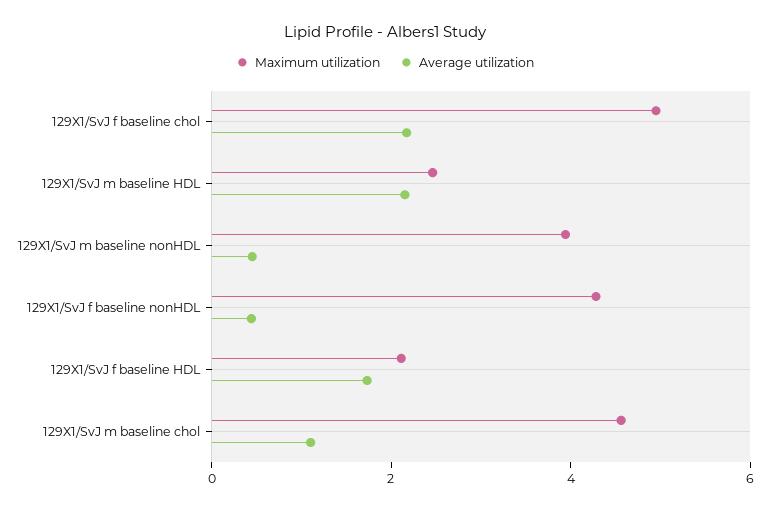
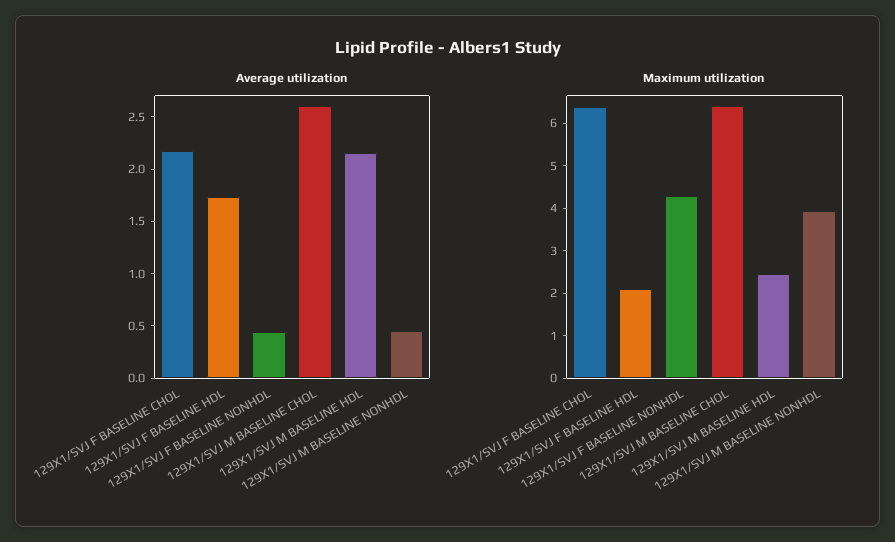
Maximum utilization, 129X1/SvJ f baseline chol: 5 -> 6.4
Maximum utilization, 129X1/SvJ m baseline chol: 4.5 -> 6.4
Average utilization, 129X1/SvJ m baseline chol: 1 -> 2.6

